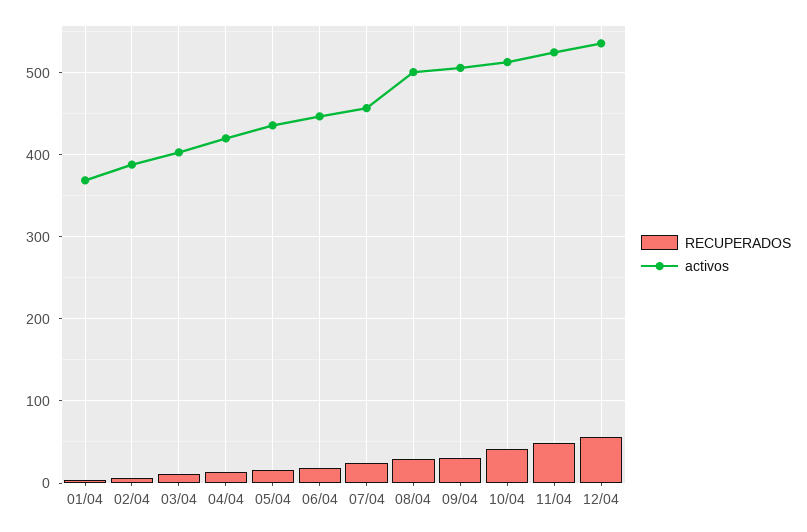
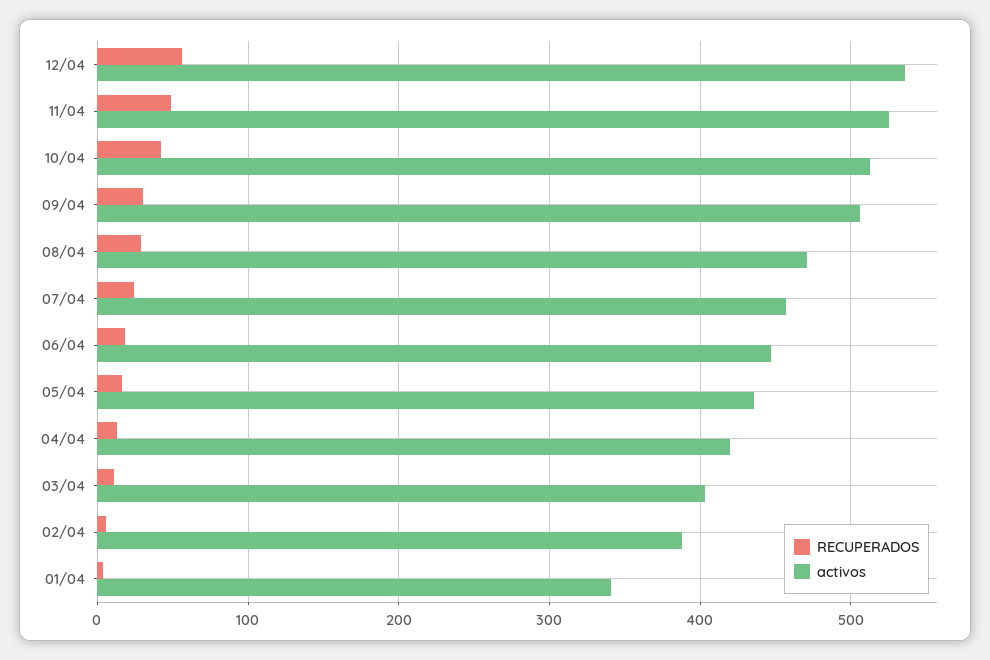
activos, 01/04: 370 -> 340
activos, 08/04: 500 -> 470

